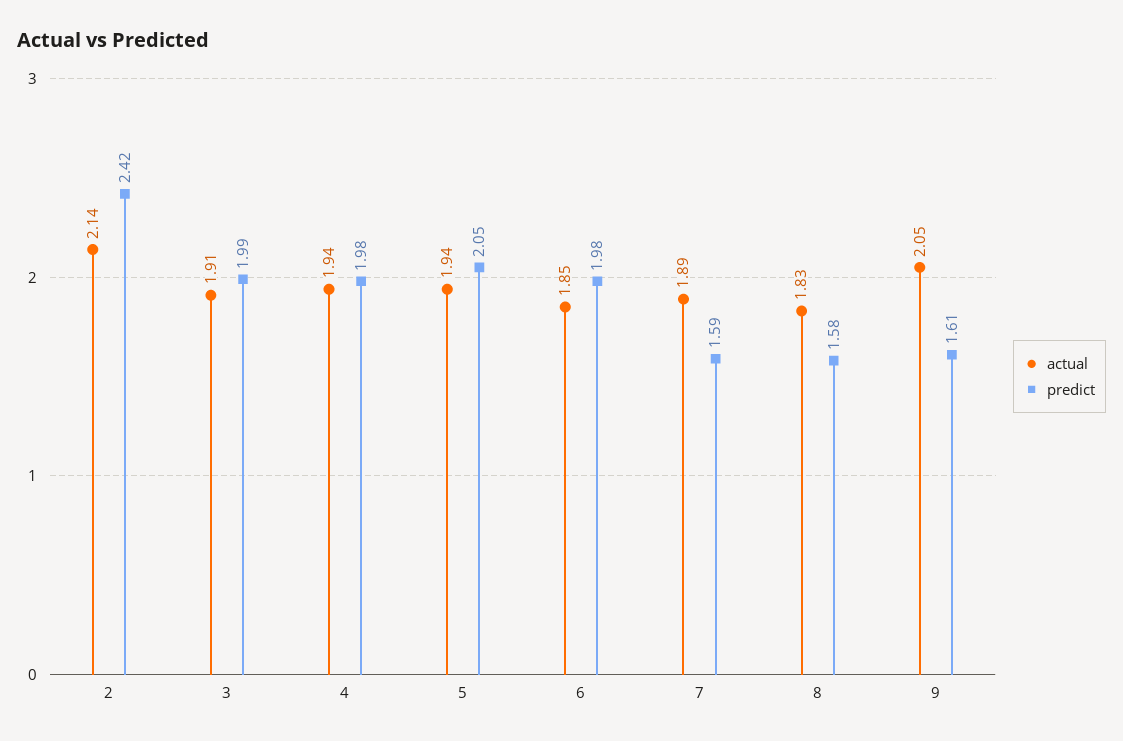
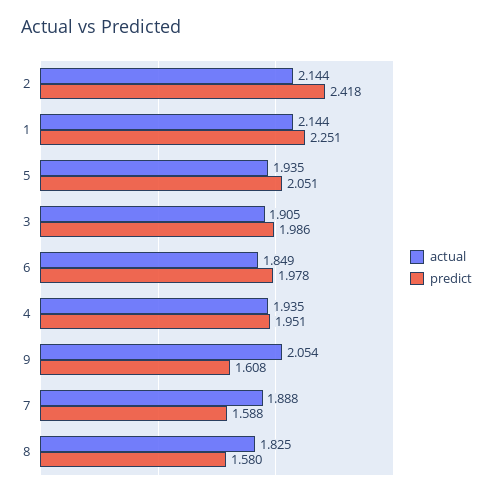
predict, 4: 1.98 -> 1.951
actual, 1: none -> 2.144
predict, 1: none -> 2.251

